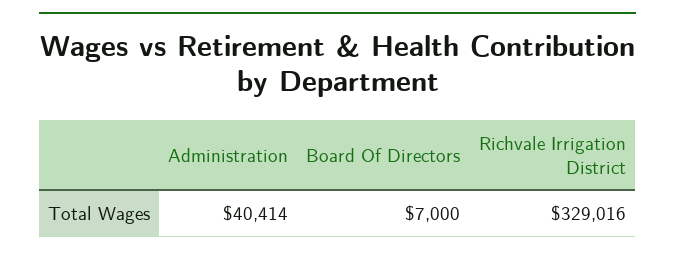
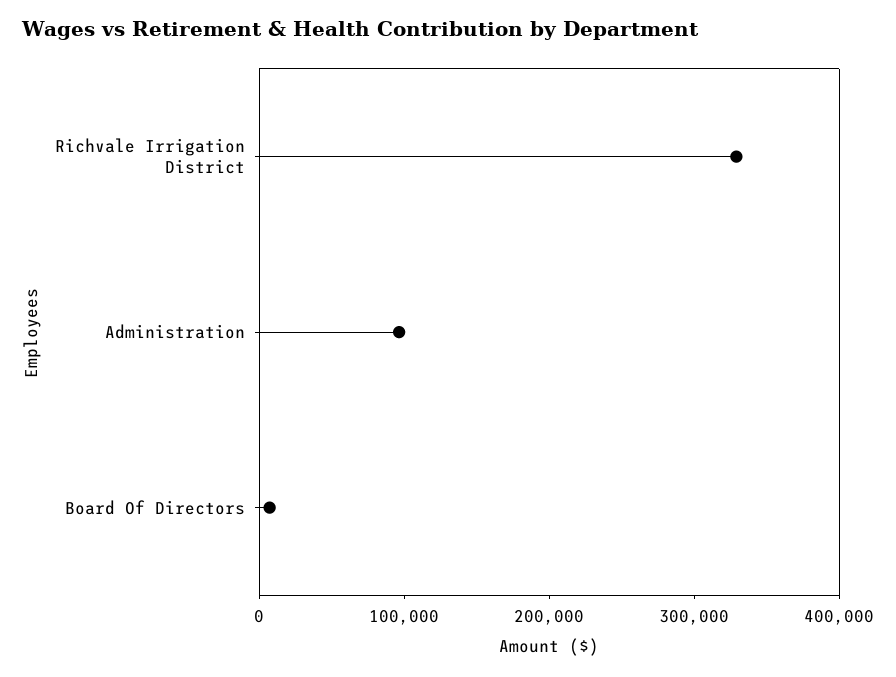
Administration: 40414 -> 100000

